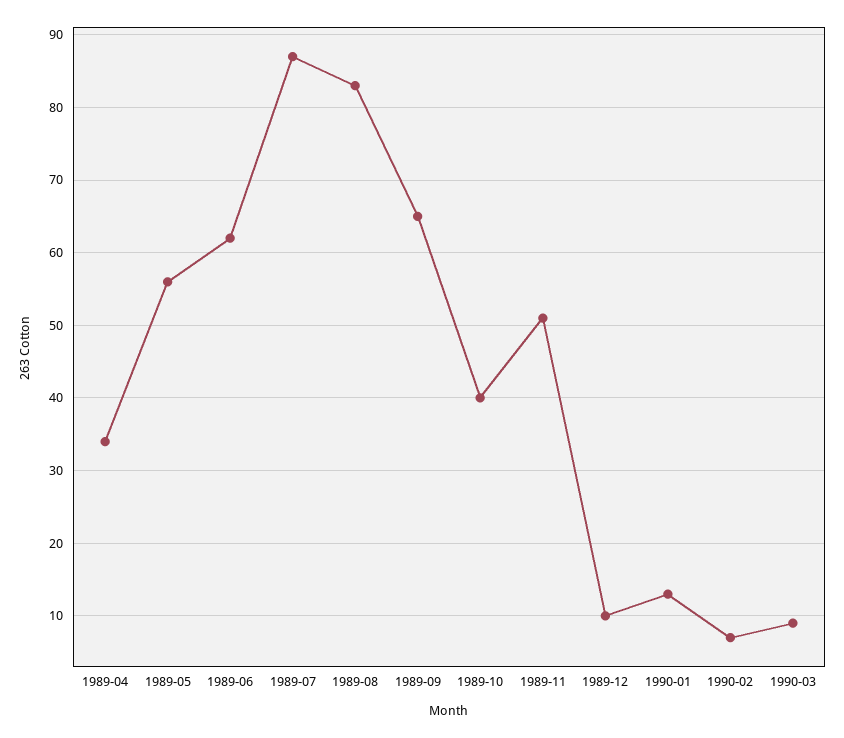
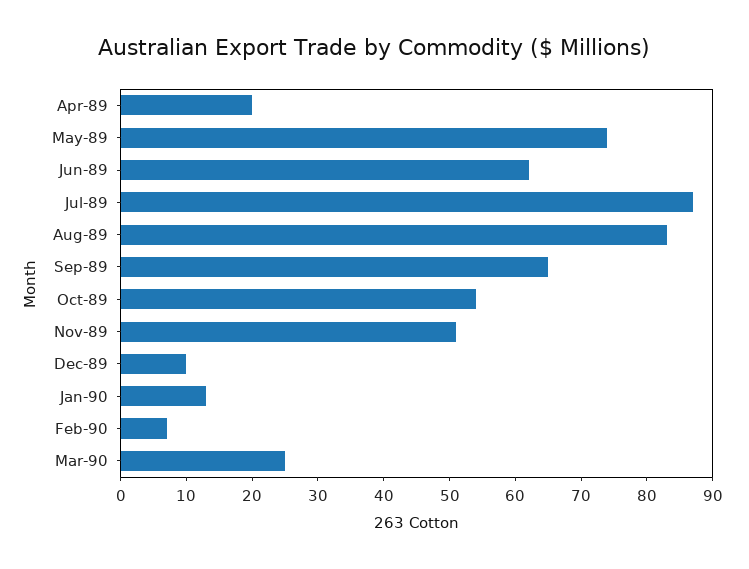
1989-04: 34 -> 20
1989-05: 56 -> 75
1989-10: 40 -> 55
1990-03: 9 -> 25

